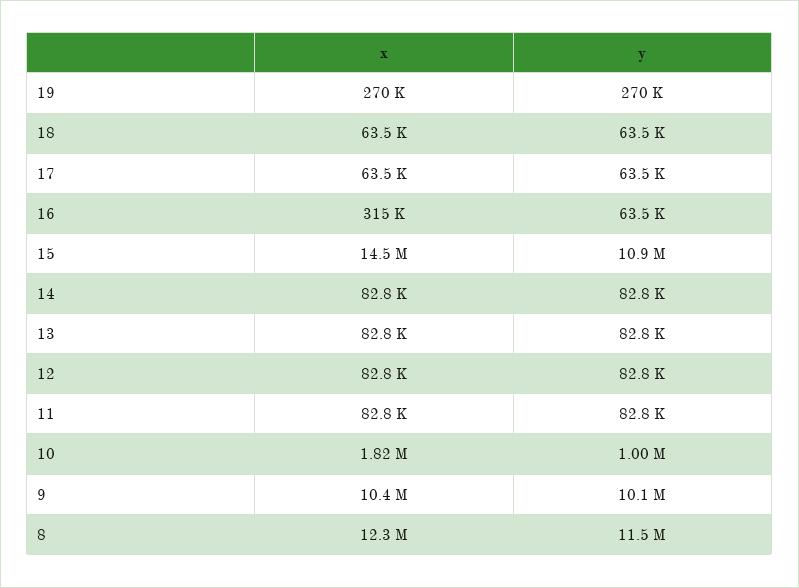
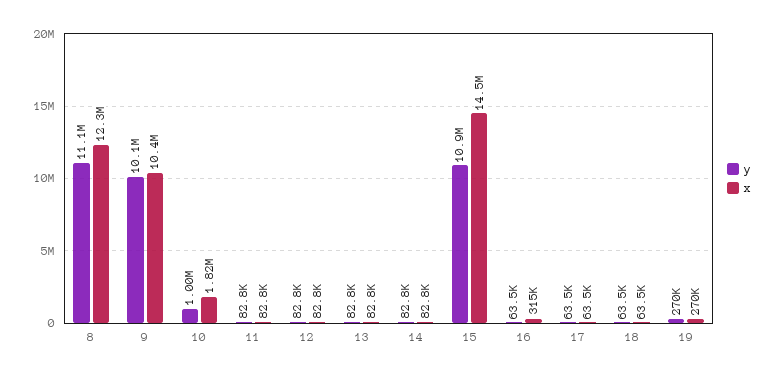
y, 8: 11500000 -> 11100000

